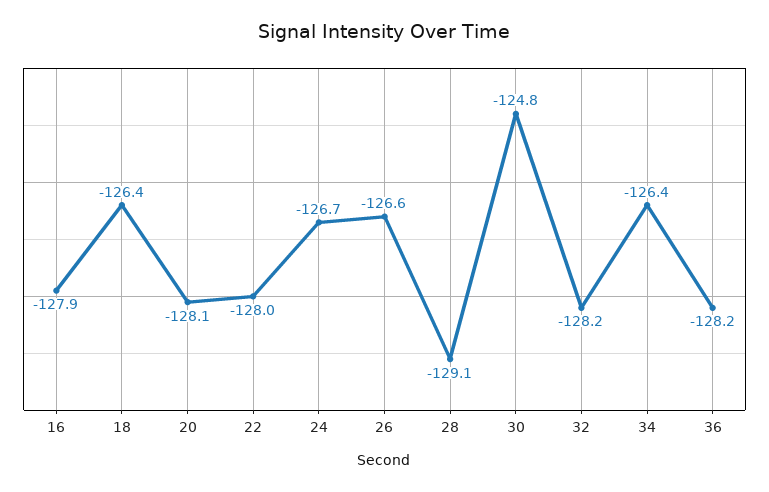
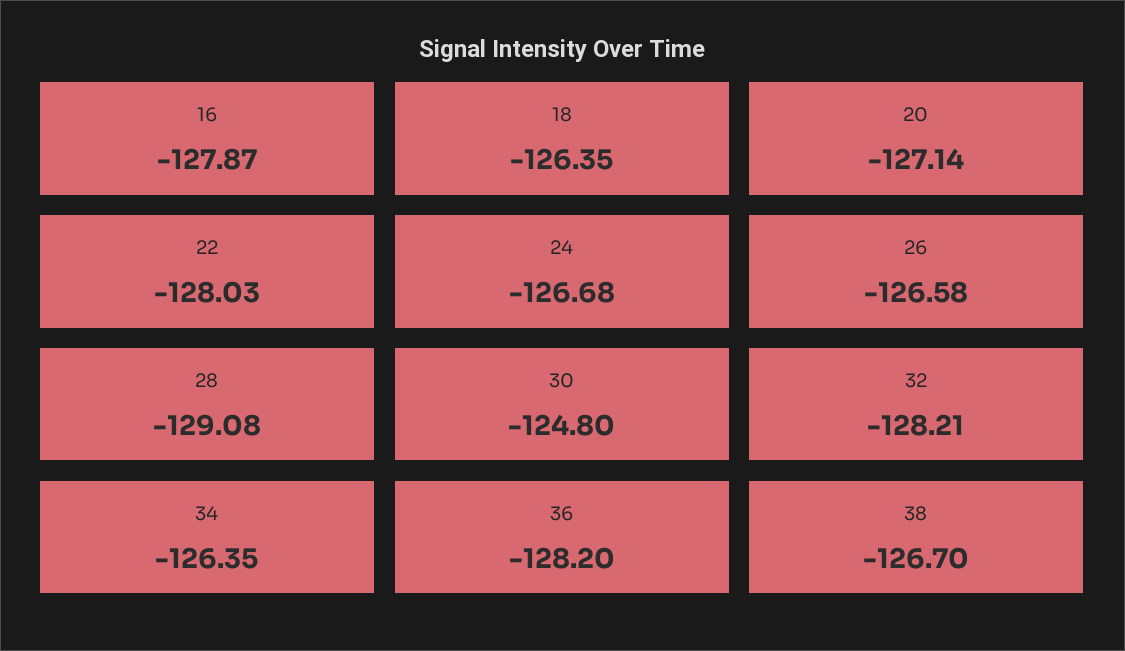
20: -128.1 -> -127.14
38: none -> -126.7

